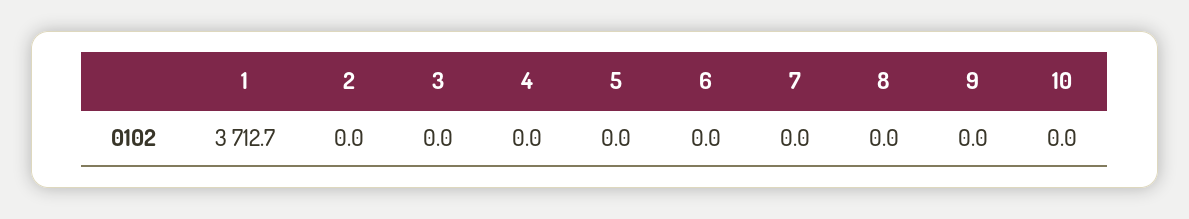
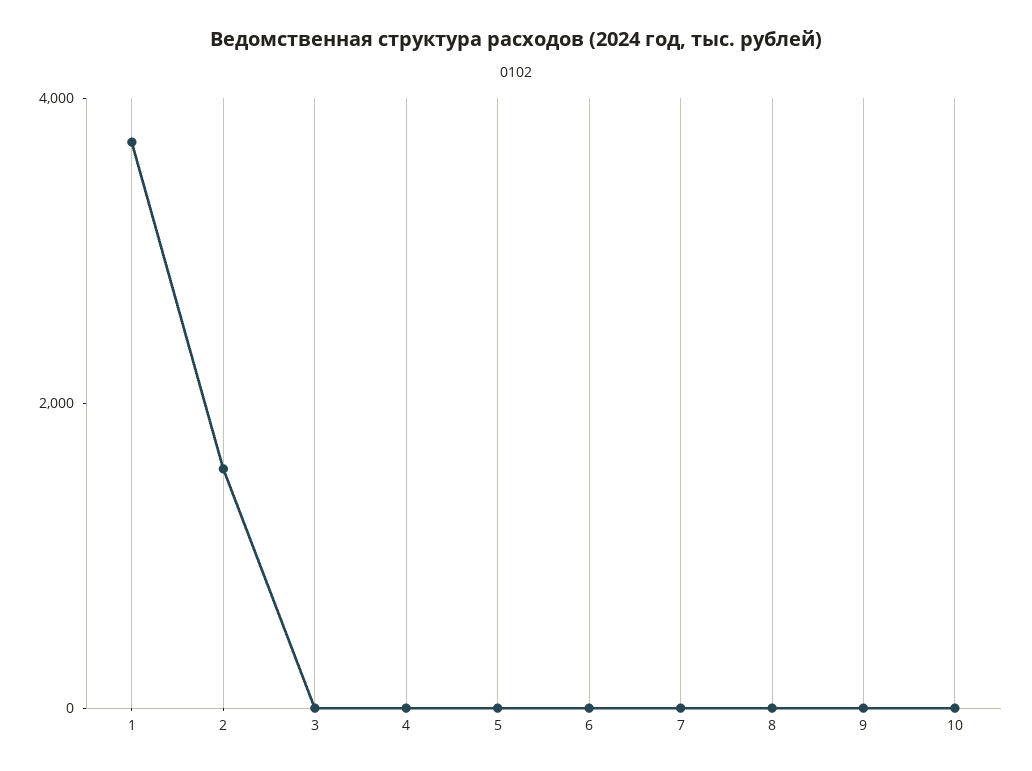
2: 0 -> 1500

